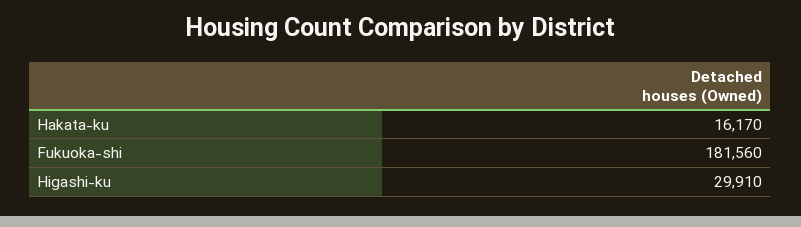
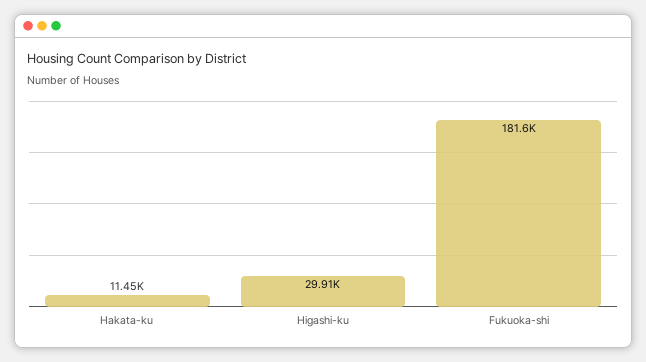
Hakata-ku: 16170 -> 11450

